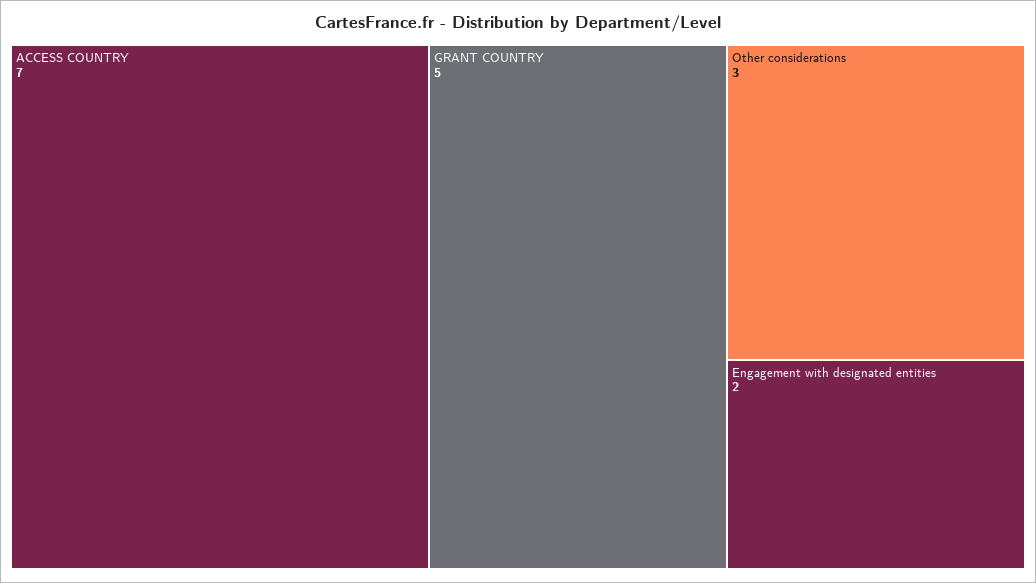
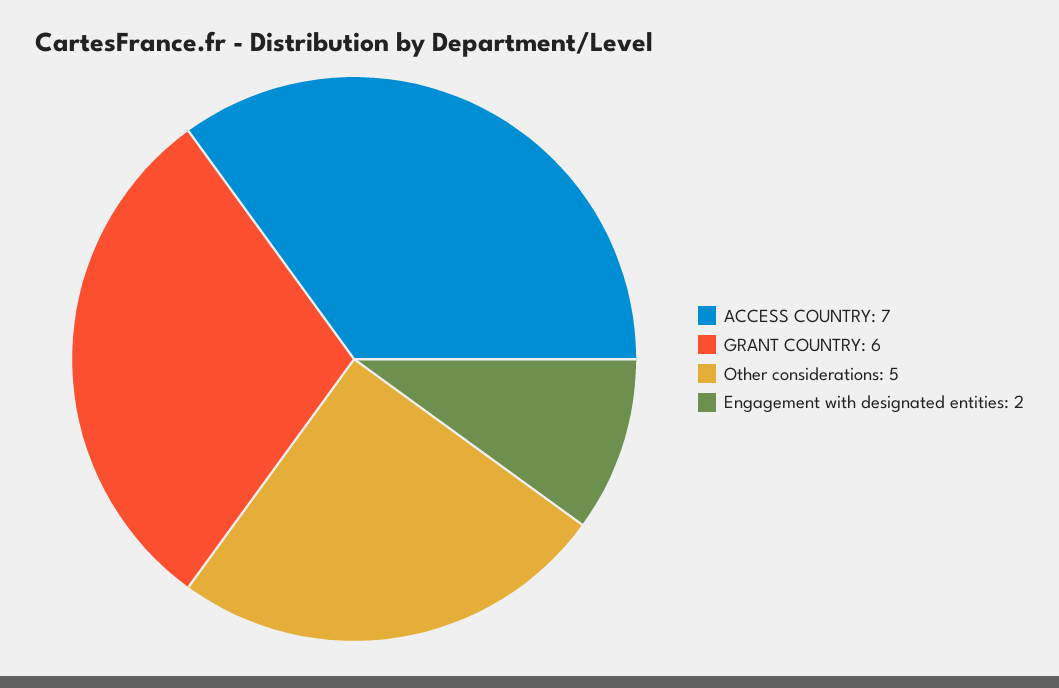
GRANT COUNTRY: 5 -> 6
Other considerations: 3 -> 5

